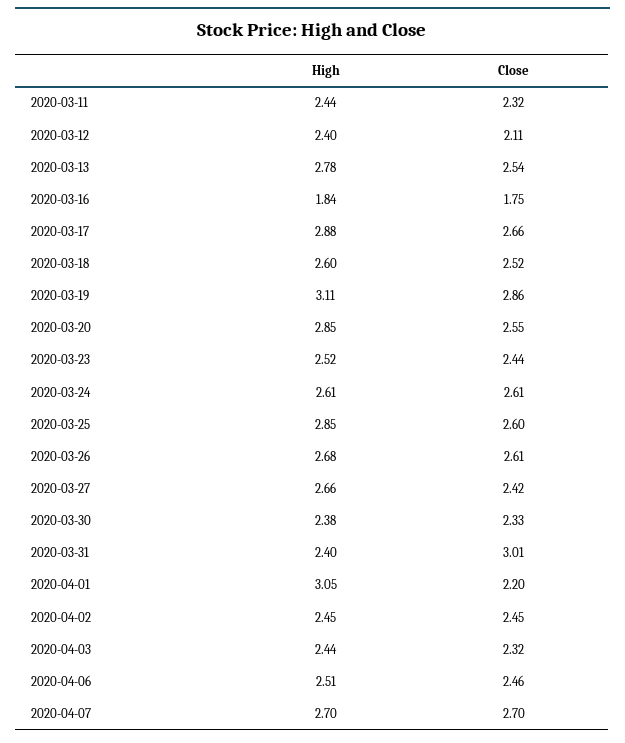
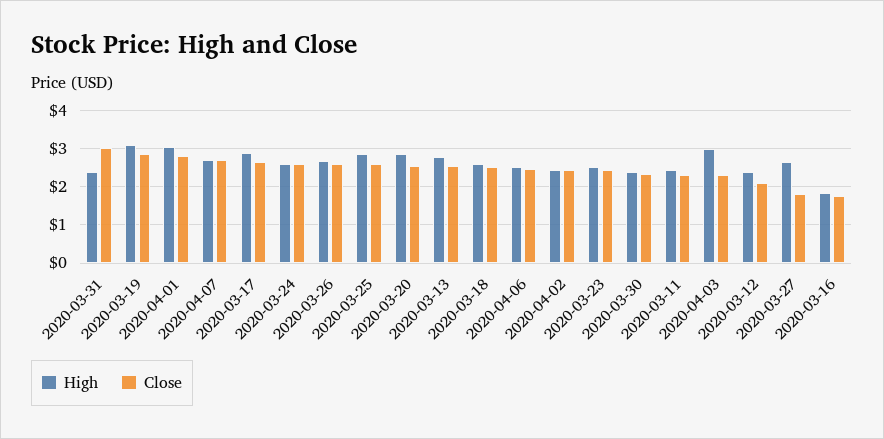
Close, 2020-03-27: 2.42 -> 1.8
Close, 2020-04-01: 2.2 -> 2.8
High, 2020-04-03: 2.44 -> 3

